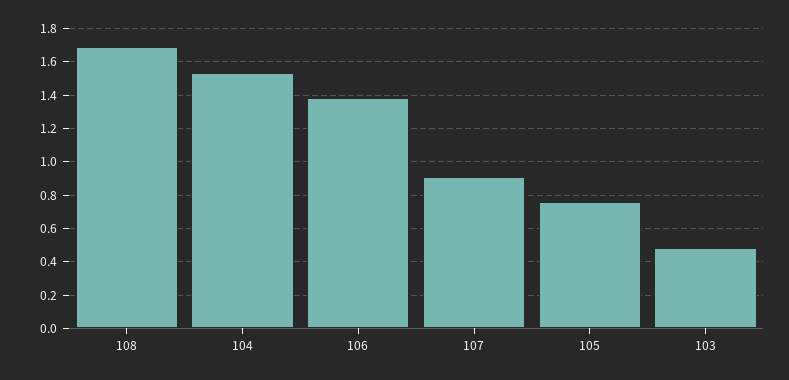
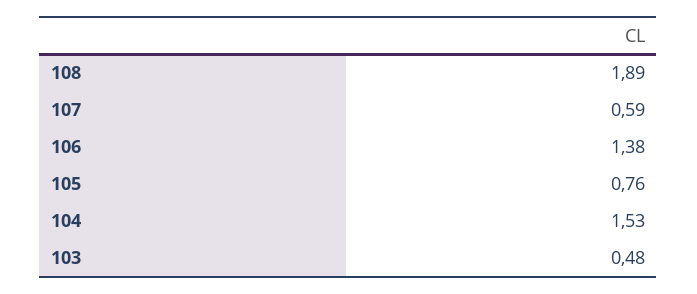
108: 1.7 -> 1.89
107: 0.9 -> 0.59

